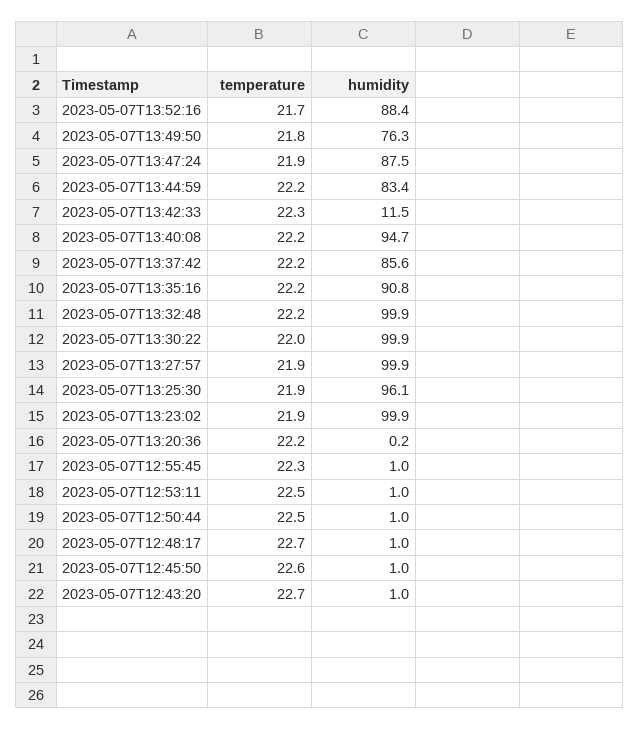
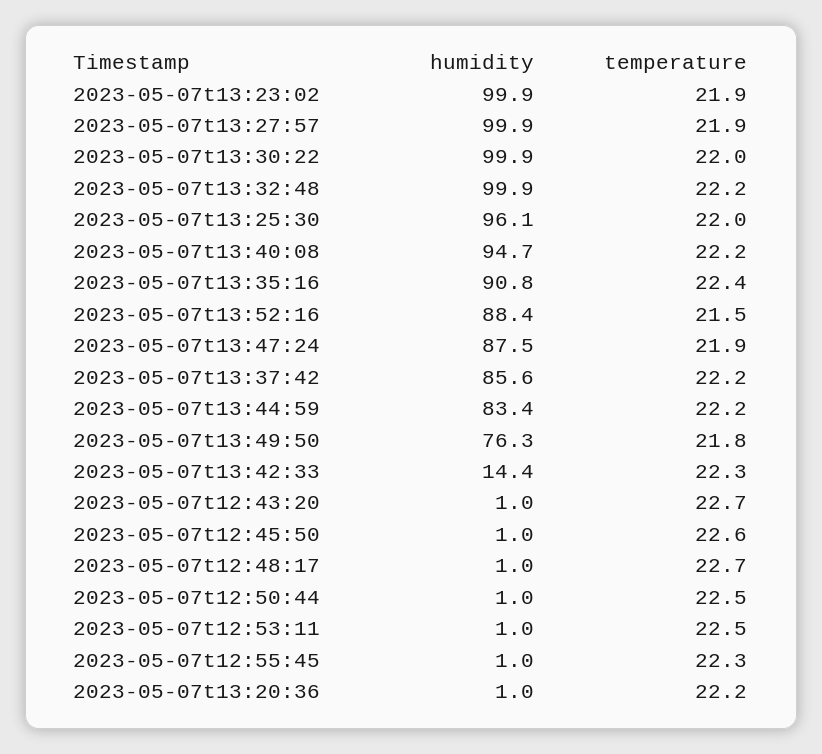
temperature, 2023-05-07T13:52:16: 21.7 -> 21.5
humidity, 2023-05-07T13:42:33: 11.5 -> 14.4
temperature, 2023-05-07T13:35:16: 22.2 -> 22.4
temperature, 2023-05-07T13:25:30: 21.9 -> 22
humidity, 2023-05-07T13:20:36: 0.2 -> 1

